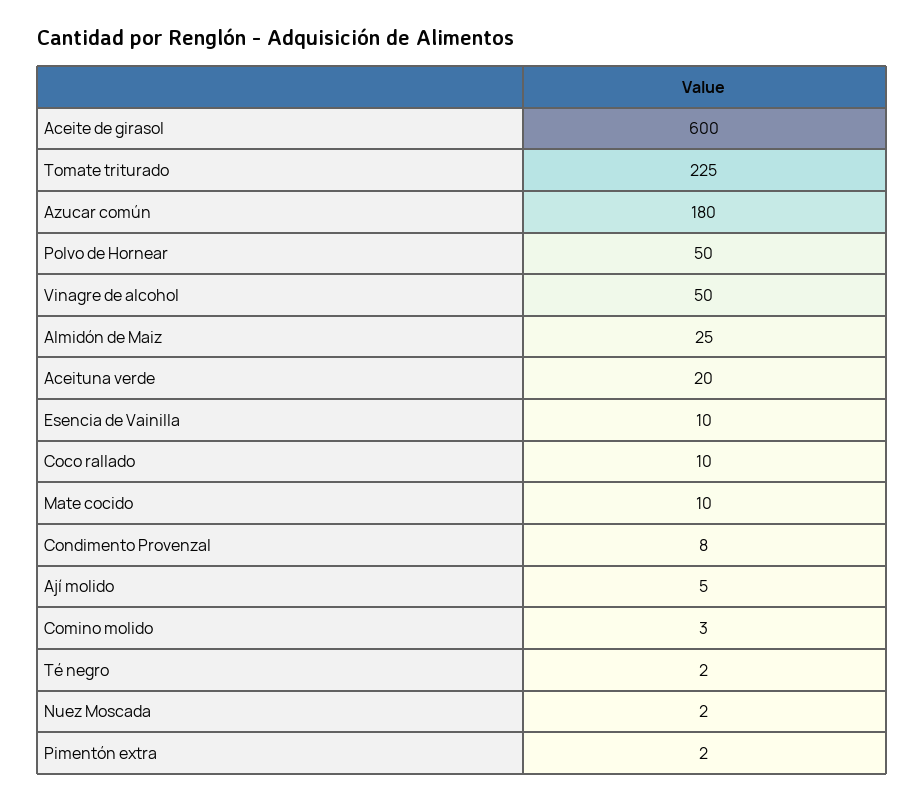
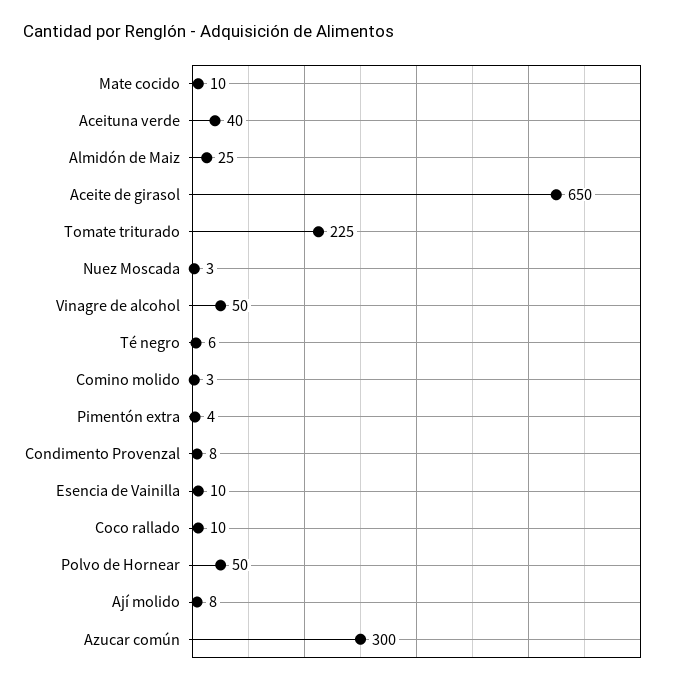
Aceite de girasol: 600 -> 650
Azucar común: 180 -> 300
Aceituna verde: 20 -> 40
Ají molido: 5 -> 8
Té negro: 2 -> 6
Nuez Moscada: 2 -> 3
Pimentón extra: 2 -> 4

